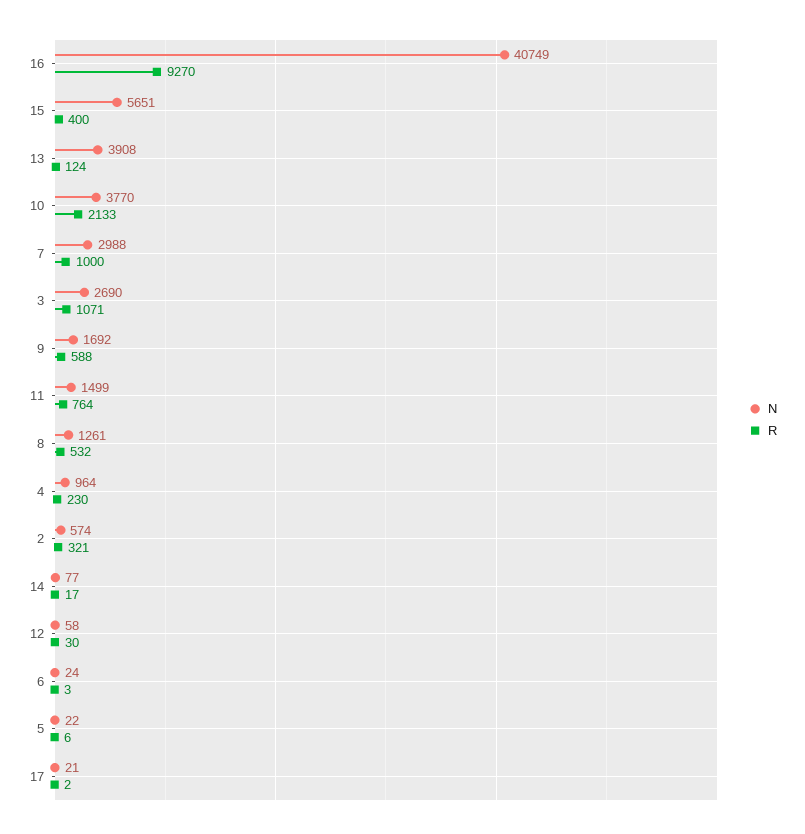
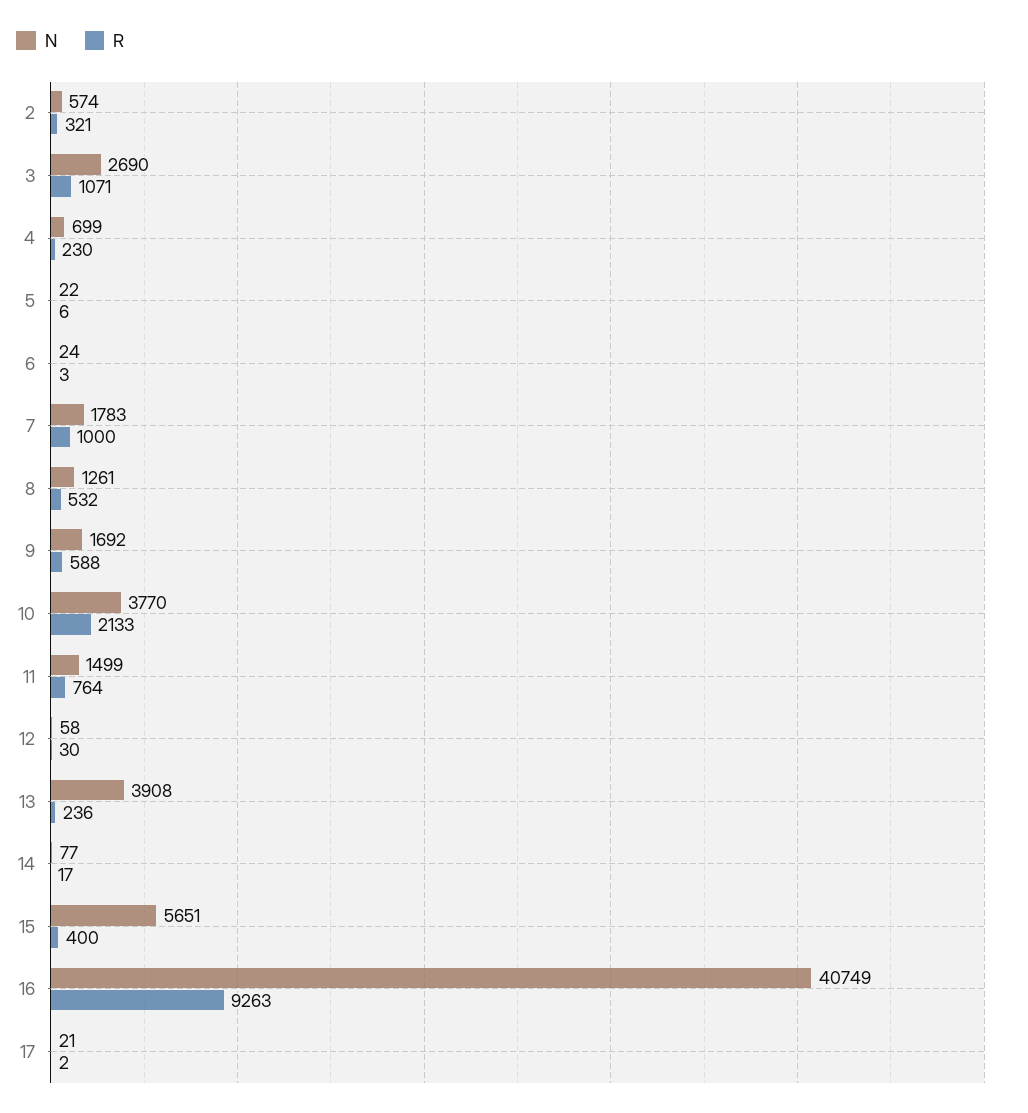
R, 16: 9270 -> 9263
R, 13: 124 -> 236
N, 7: 2988 -> 1783
N, 4: 964 -> 699

